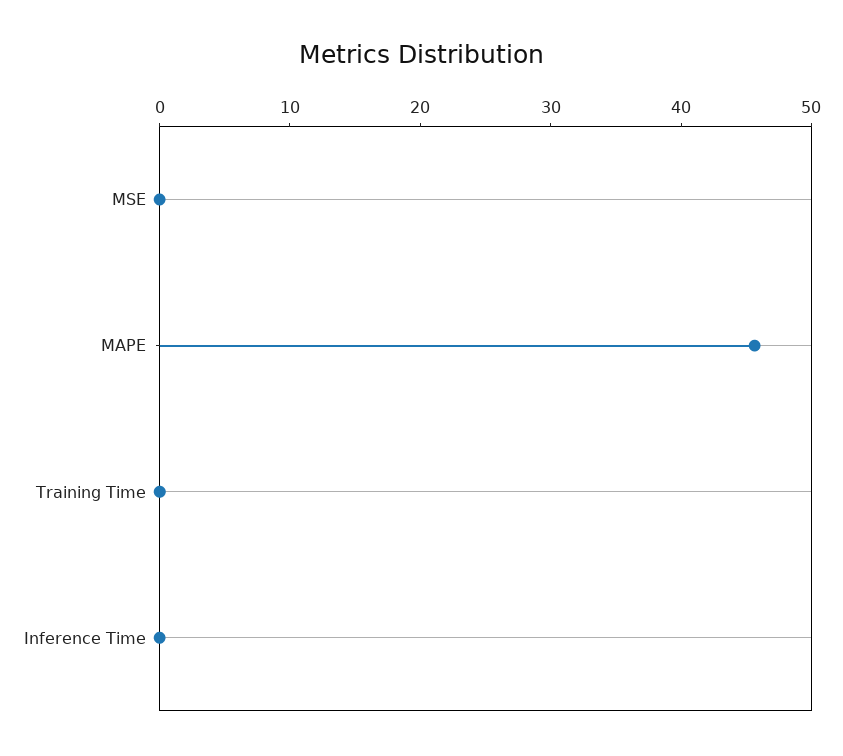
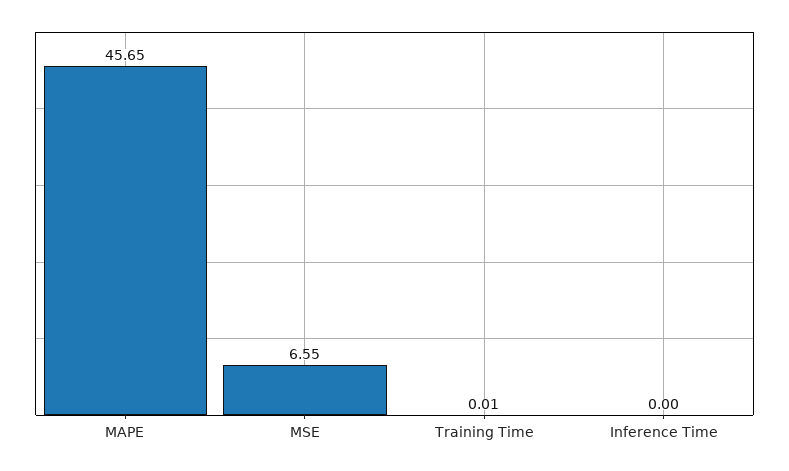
MSE: 0 -> 6.55

